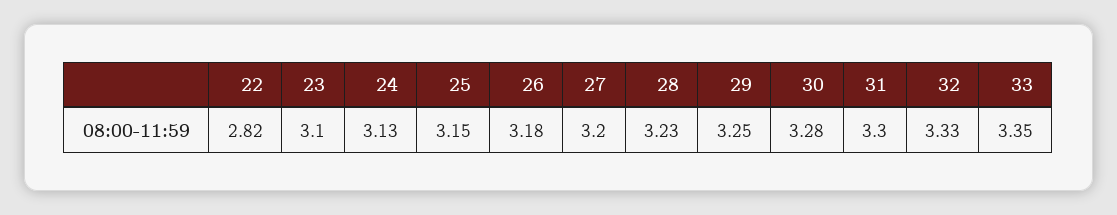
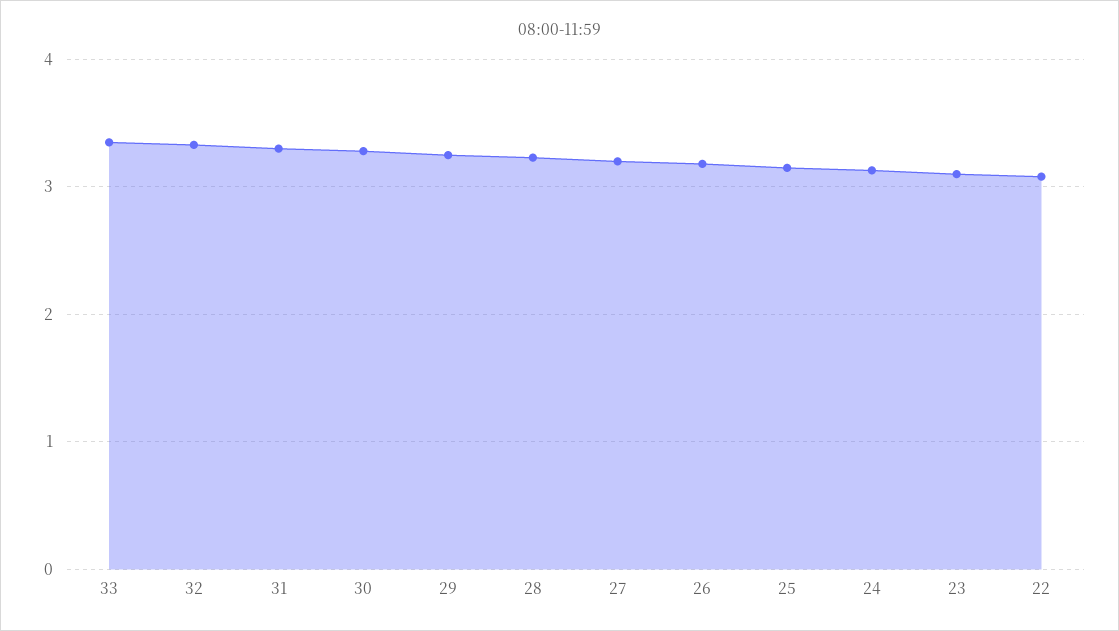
22: 2.82 -> 3.1

